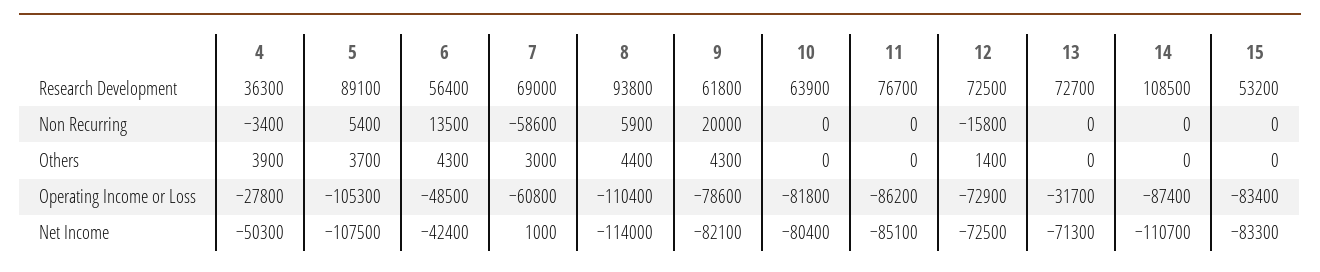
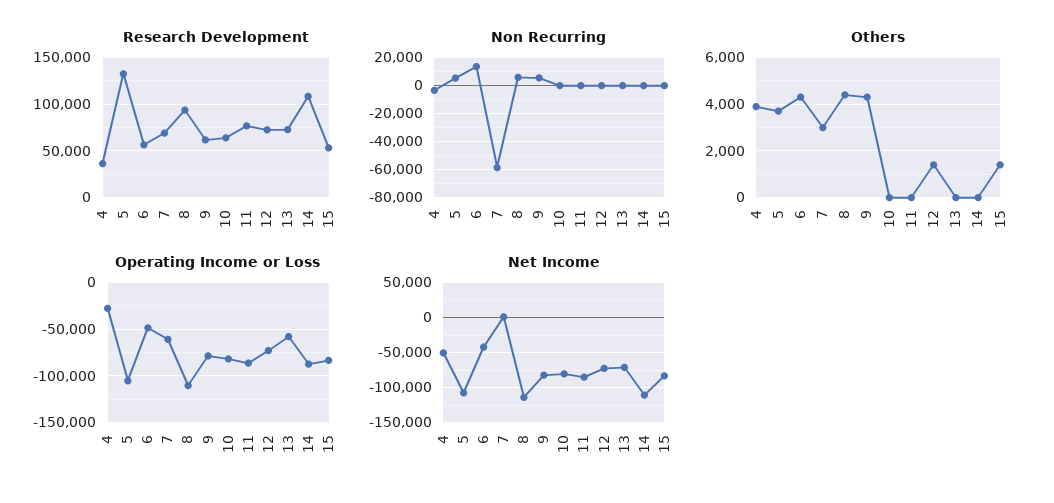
Research Development, 5: 89100 -> 130000
Non Recurring, 9: 20000 -> 5000
Non Recurring, 12: -15800 -> 0
Others, 15: 0 -> 1500
Operating Income or Loss, 13: -31700 -> -60000

